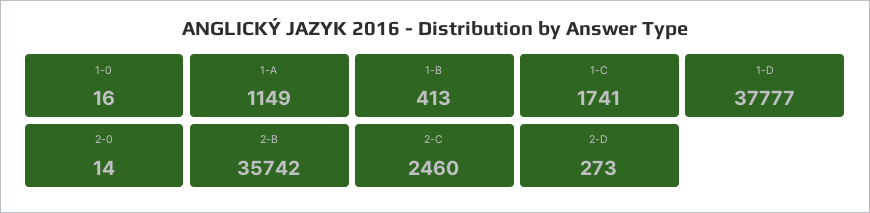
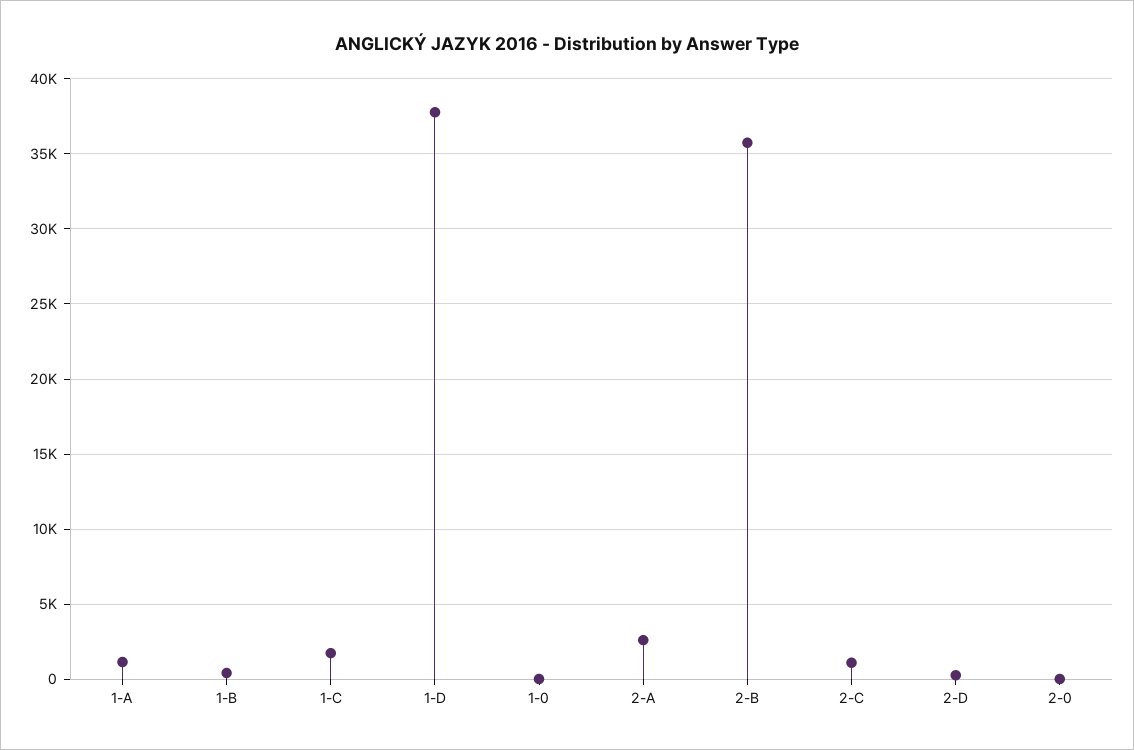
2-C: 2460 -> 1000
2-A: none -> 2500

